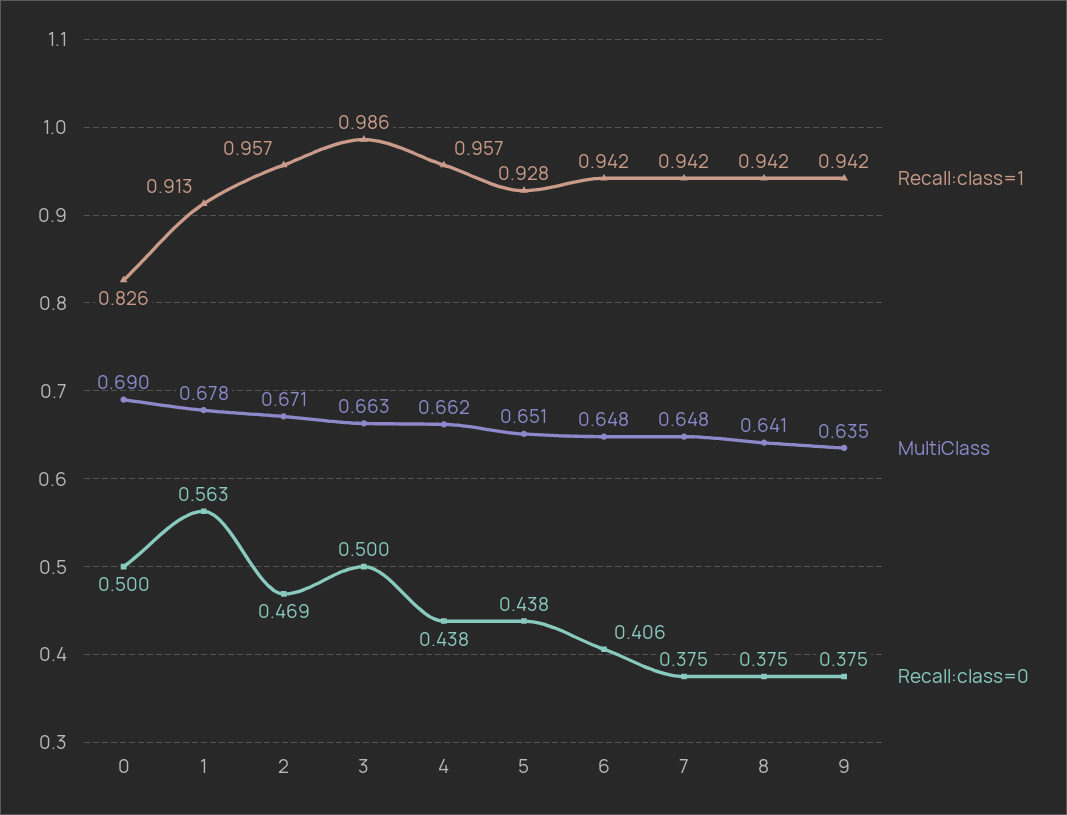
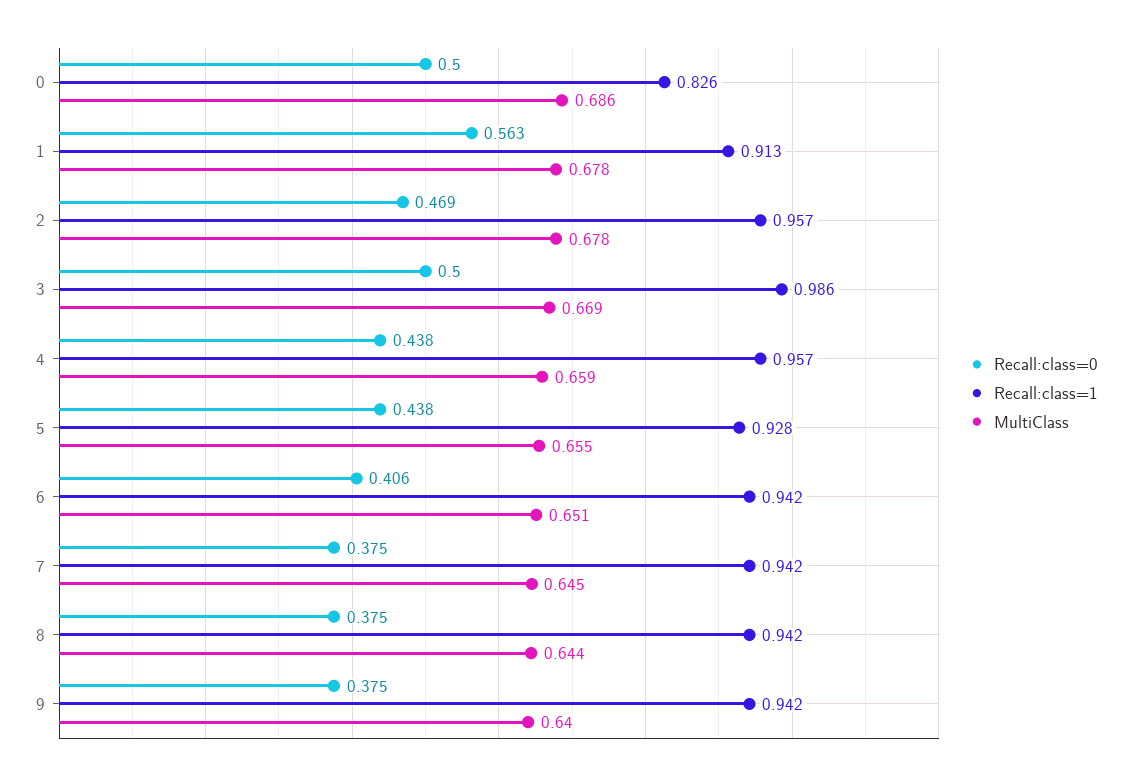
MultiClass, 0: 0.69 -> 0.686
MultiClass, 2: 0.671 -> 0.678
MultiClass, 3: 0.663 -> 0.669
MultiClass, 4: 0.662 -> 0.659
MultiClass, 5: 0.651 -> 0.655
MultiClass, 6: 0.648 -> 0.651
MultiClass, 7: 0.648 -> 0.645
MultiClass, 8: 0.641 -> 0.644
MultiClass, 9: 0.635 -> 0.64

